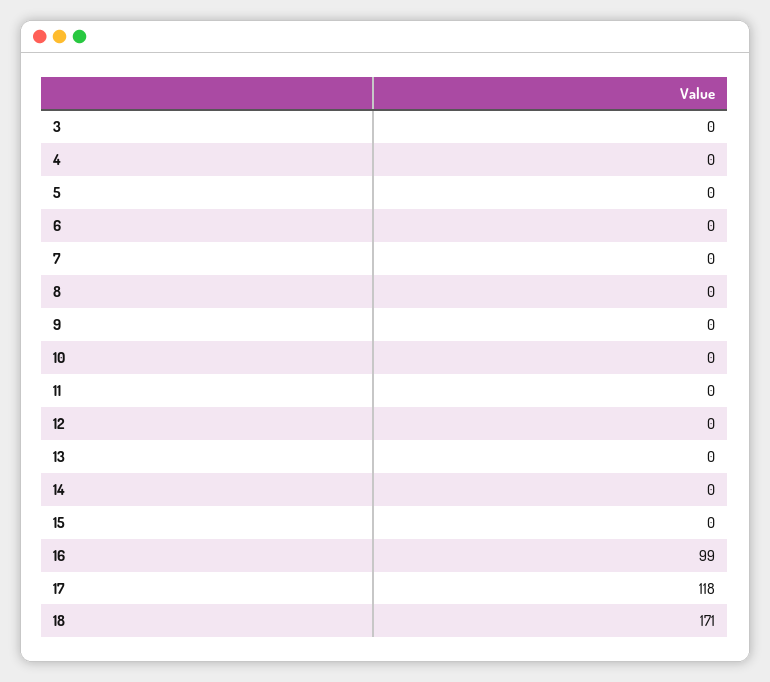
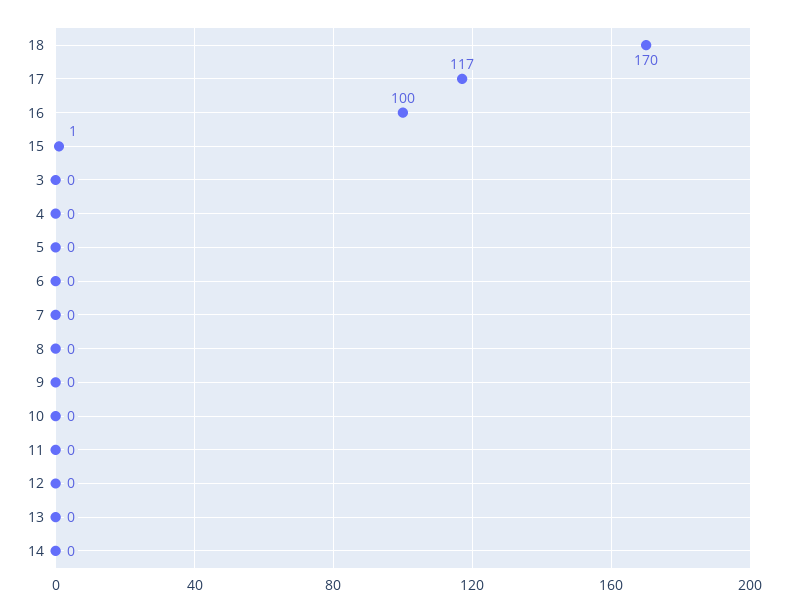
15: 0 -> 1
16: 99 -> 100
17: 118 -> 117
18: 171 -> 170

